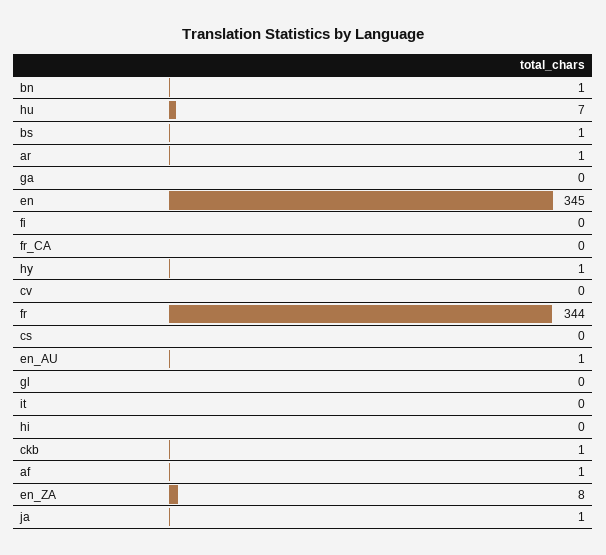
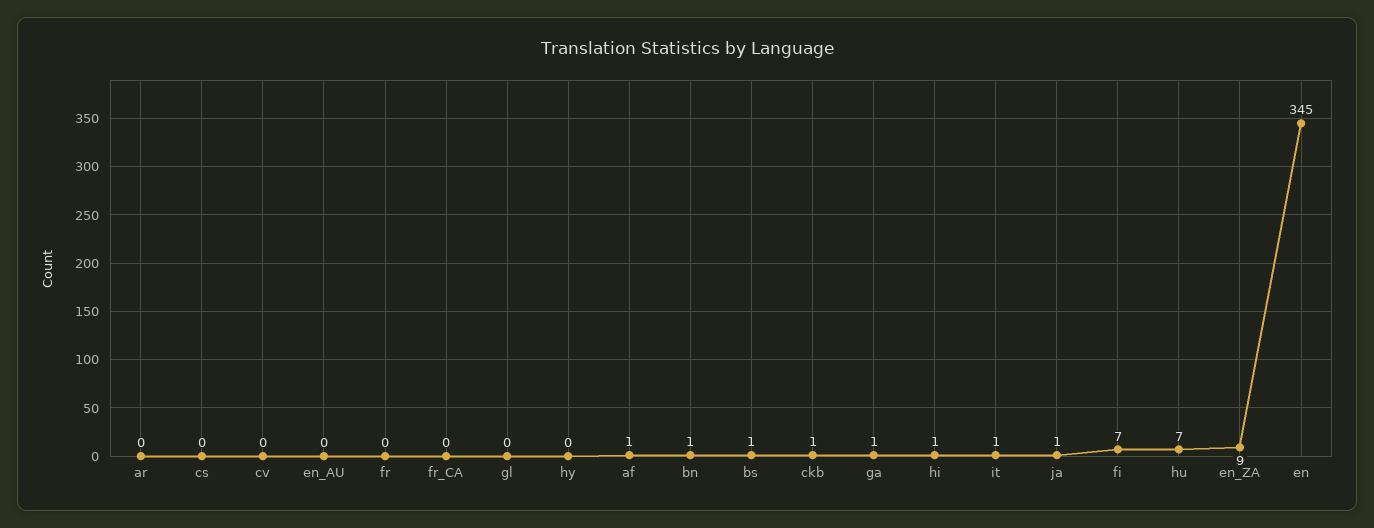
ar: 1 -> 0
ga: 0 -> 1
fi: 0 -> 7
hy: 1 -> 0
fr: 344 -> 0
en_AU: 1 -> 0
it: 0 -> 1
hi: 0 -> 1
en_ZA: 8 -> 9

